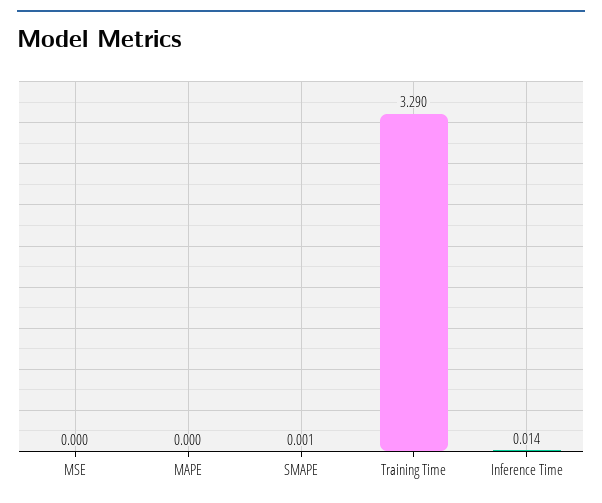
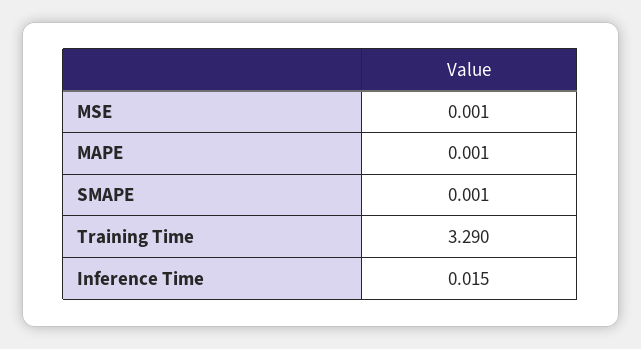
MSE: 0 -> 0.001
MAPE: 0 -> 0.001
Inference Time: 0.014 -> 0.015

